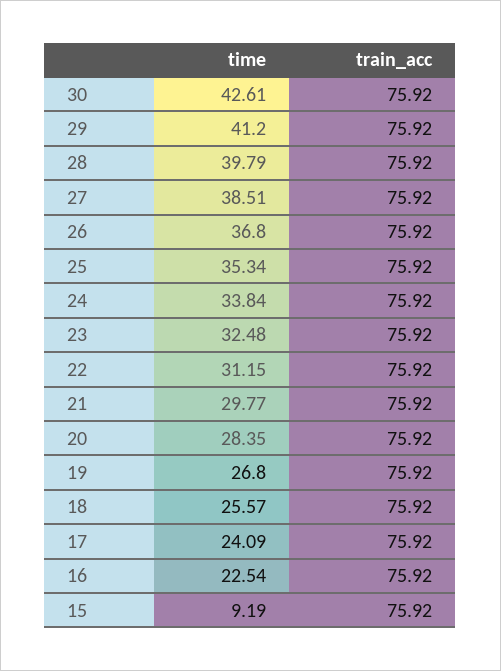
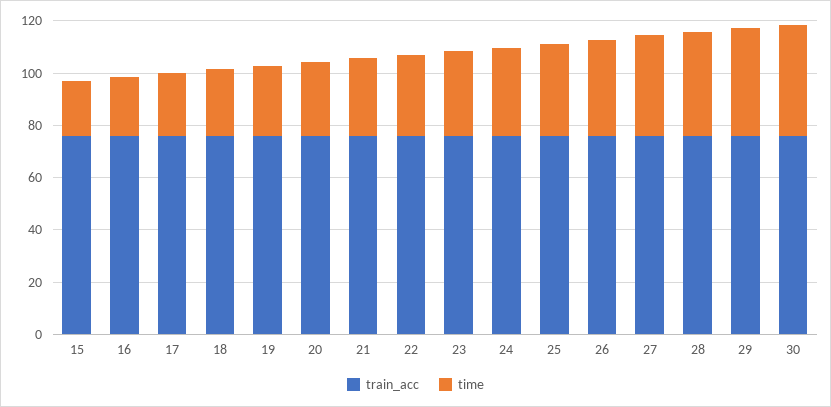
time, 15: 9.19 -> 20

